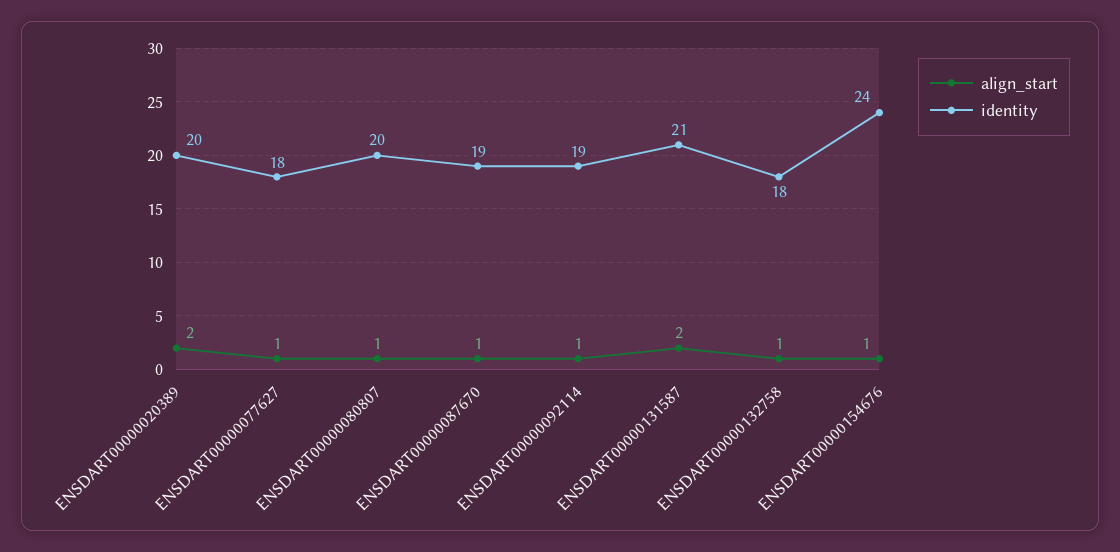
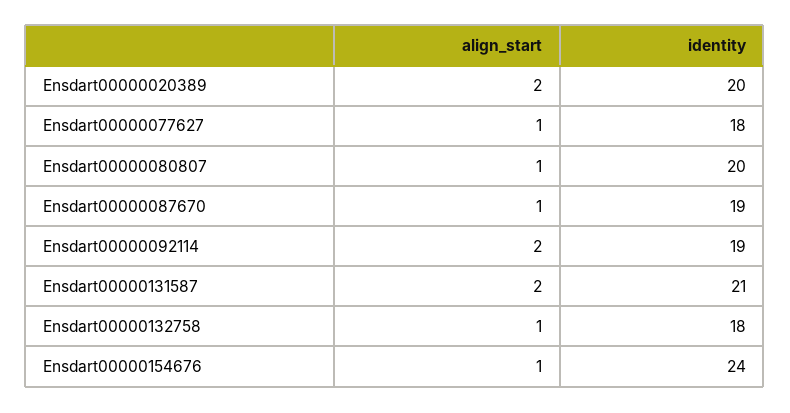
align_start, ENSDART00000092114: 1 -> 2

